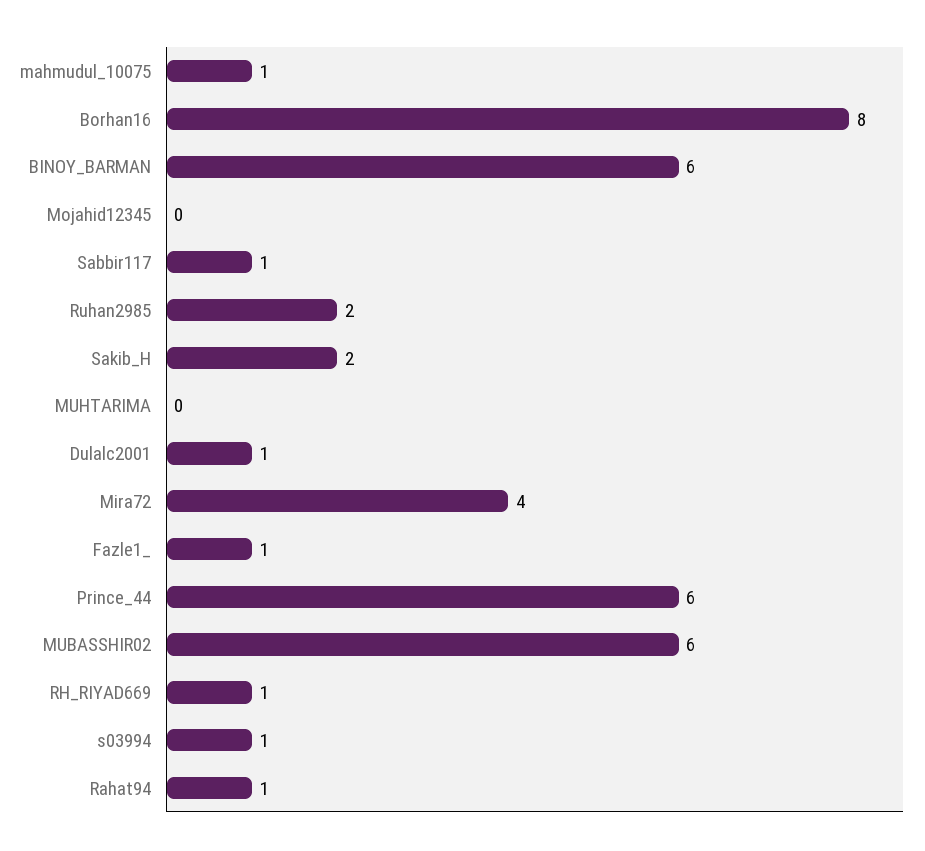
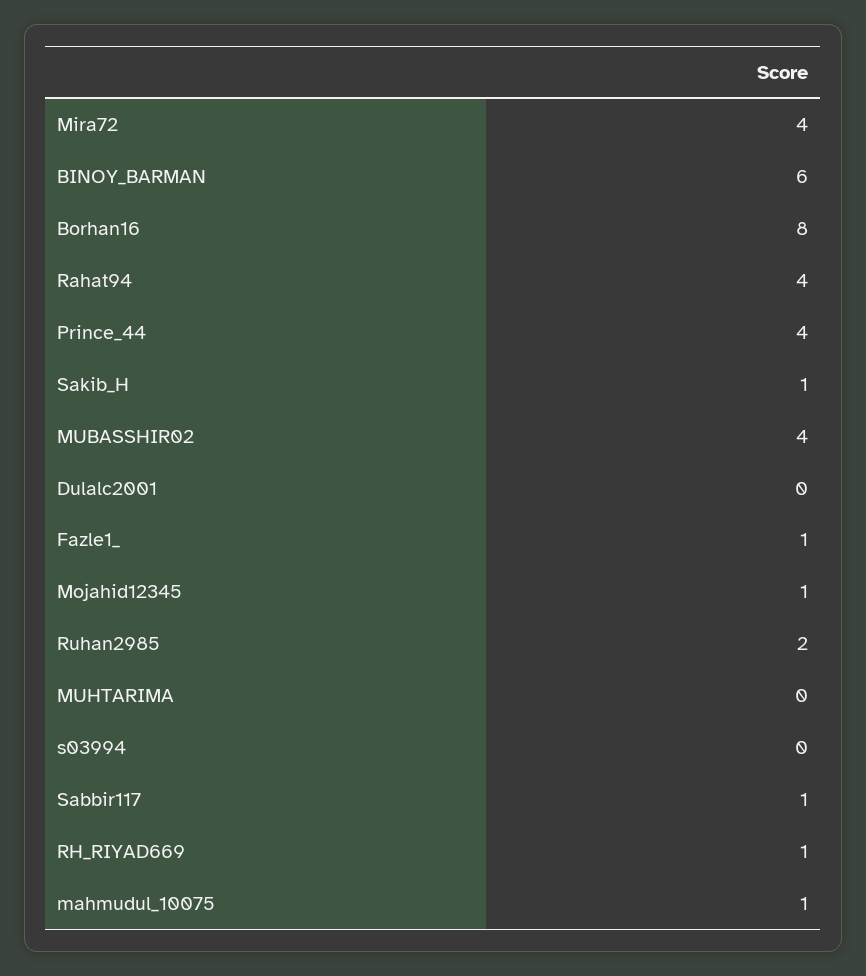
Mojahid12345: 0 -> 1
Sakib_H: 2 -> 1
Dulalc2001: 1 -> 0
Prince_44: 6 -> 4
MUBASSHIR02: 6 -> 4
s03994: 1 -> 0
Rahat94: 1 -> 4

